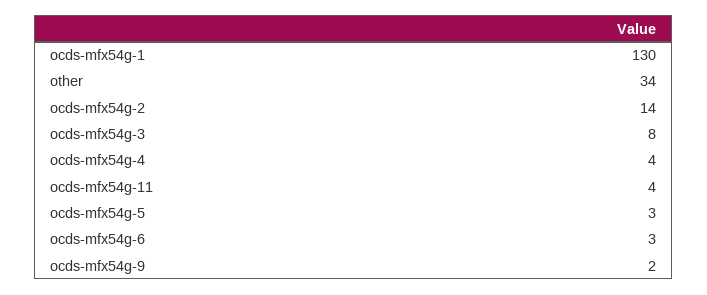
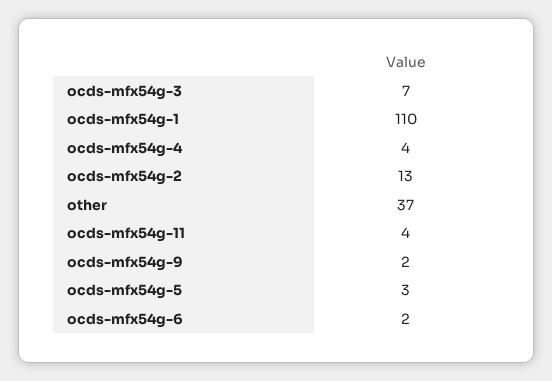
ocds-mfx54g-1: 130 -> 110
other: 34 -> 37
ocds-mfx54g-2: 14 -> 13
ocds-mfx54g-3: 8 -> 7
ocds-mfx54g-6: 3 -> 2

